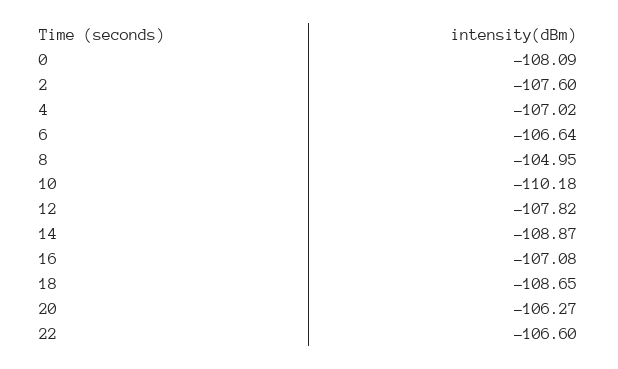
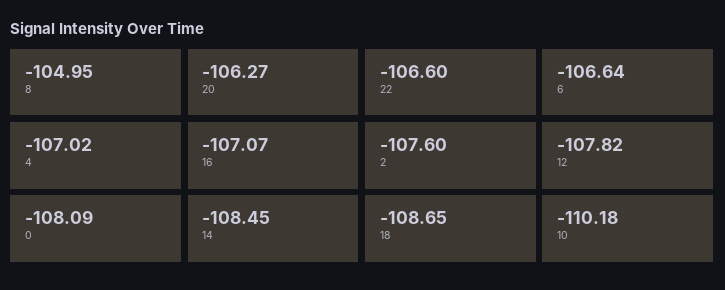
14: -108.87 -> -108.45
16: -107.08 -> -107.07

